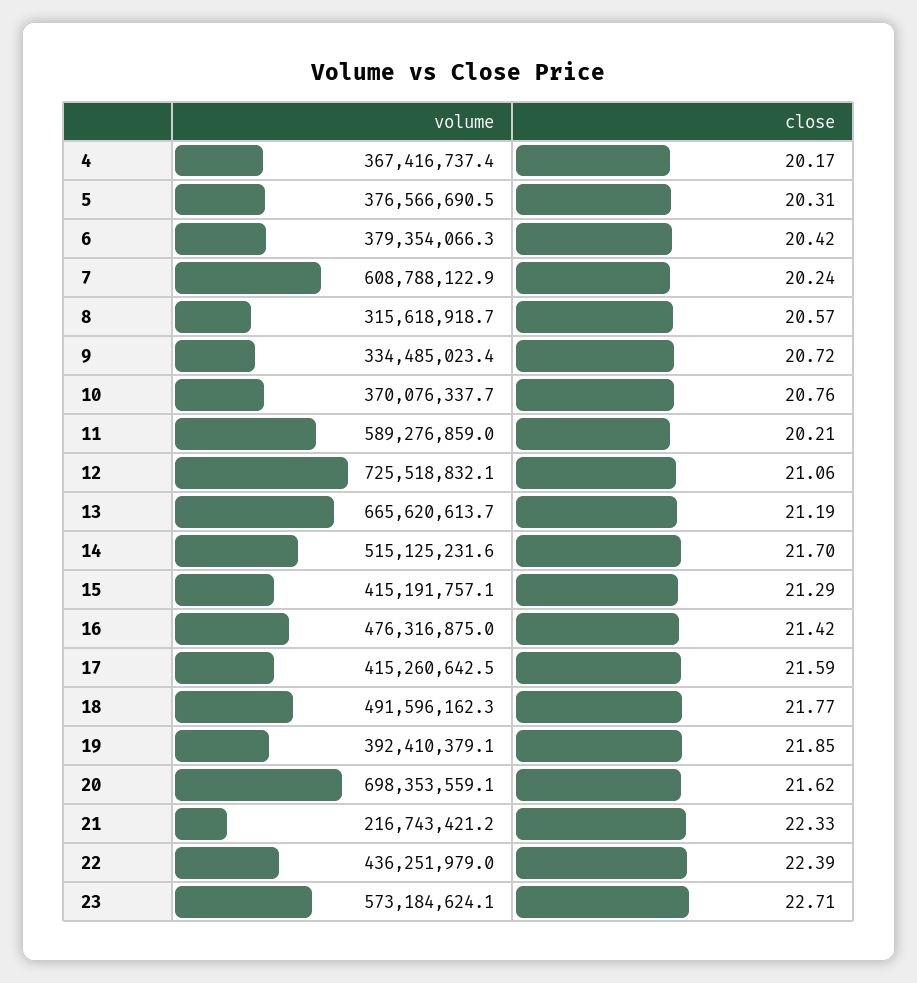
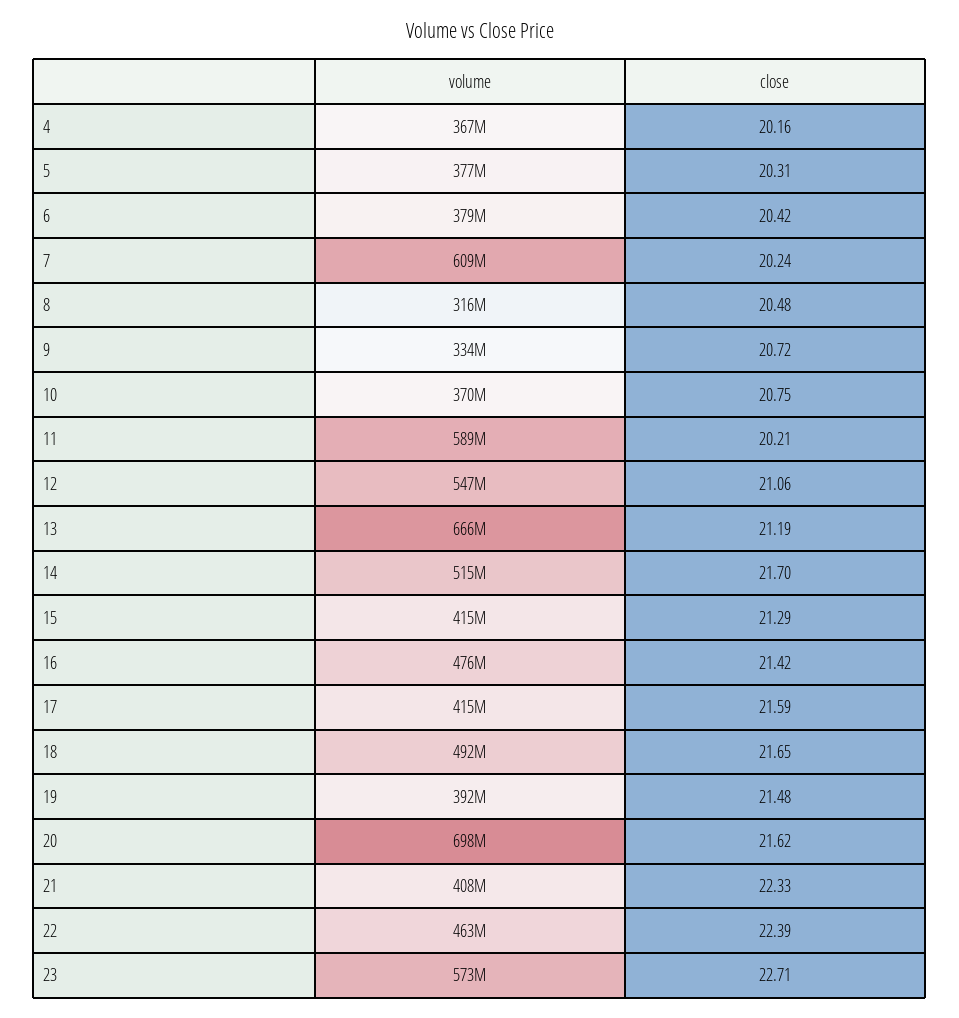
close, 4: 20.17 -> 20.16
close, 8: 20.57 -> 20.48
close, 10: 20.76 -> 20.75
volume, 12: 725518832.1 -> 547000000
close, 18: 21.77 -> 21.65
close, 19: 21.85 -> 21.48
volume, 21: 216743421.2 -> 408000000
volume, 22: 436251979 -> 463000000

